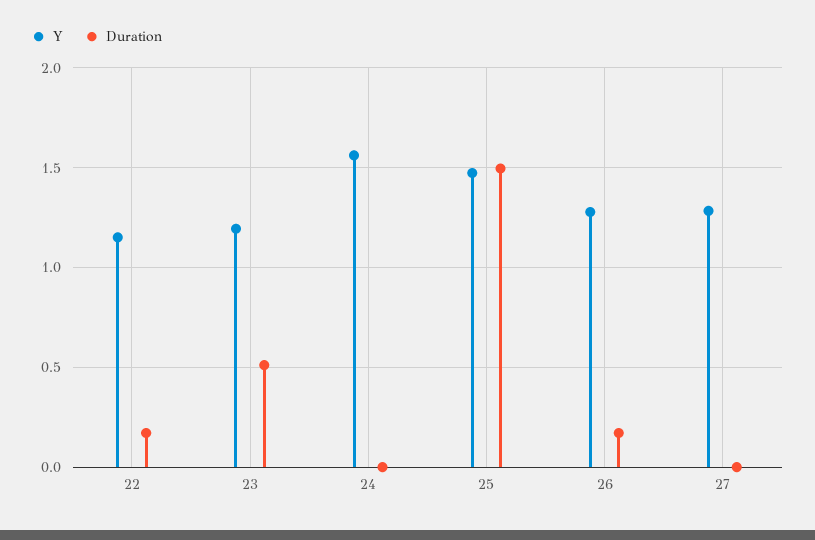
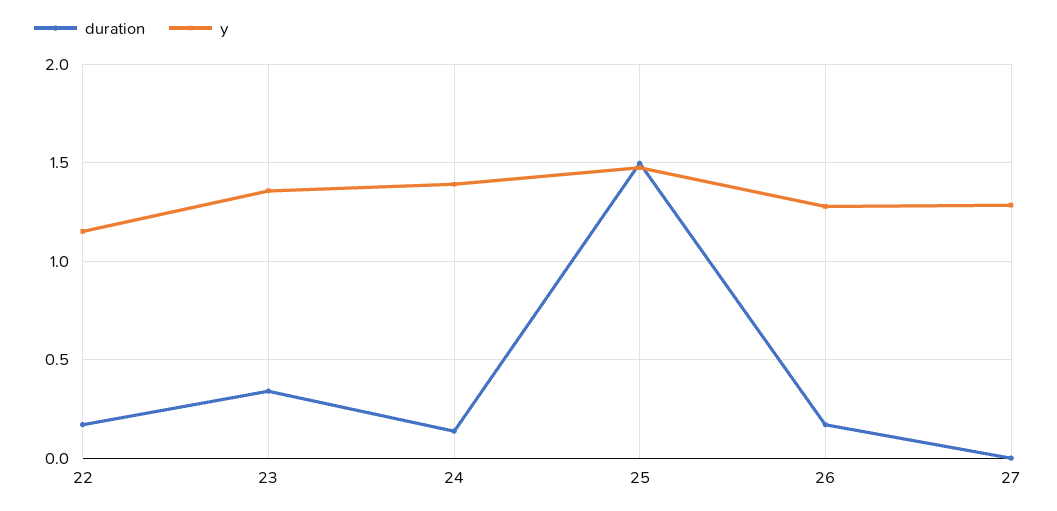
Y, 23: 1.2 -> 1.35
Duration, 23: 0.5 -> 0.35
Y, 24: 1.55 -> 1.4
Duration, 24: 0 -> 0.15

